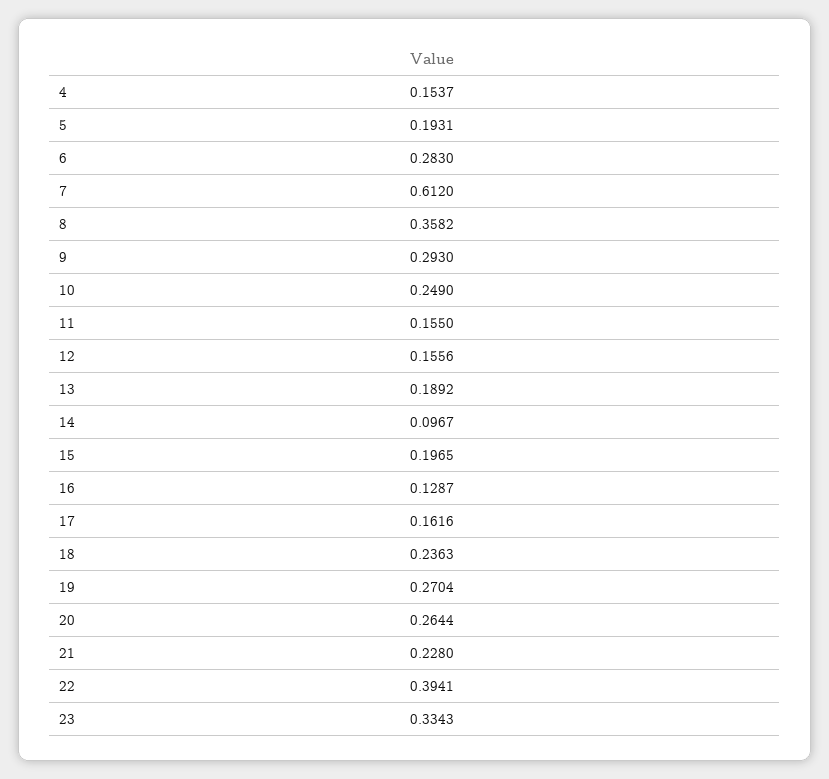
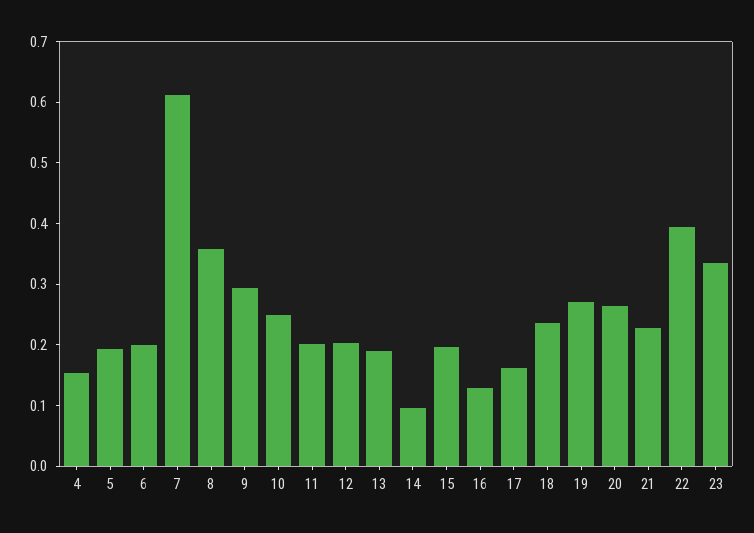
6: 0.283 -> 0.2
11: 0.155 -> 0.2
12: 0.1556 -> 0.2

